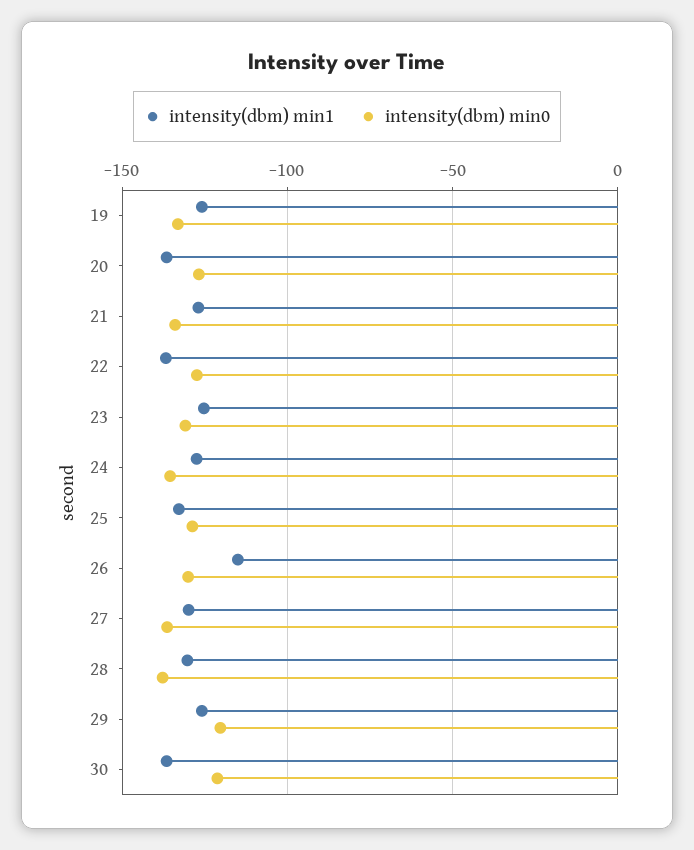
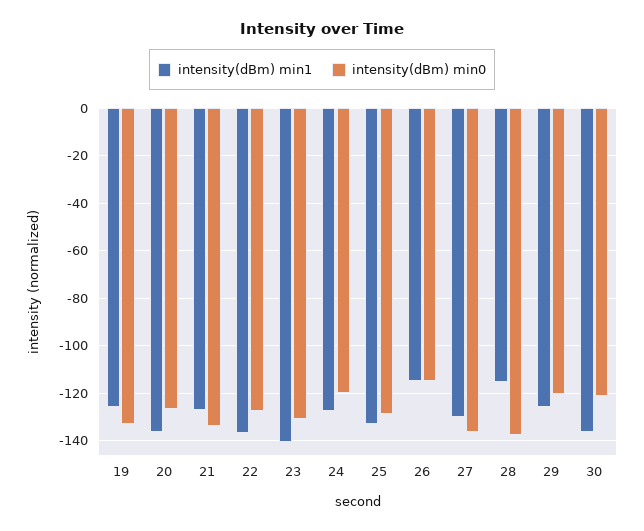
intensity(dbm) min1, 23: -125 -> -140
intensity(dbm) min0, 24: -135 -> -120
intensity(dbm) min0, 26: -130 -> -115
intensity(dbm) min1, 28: -130 -> -115

